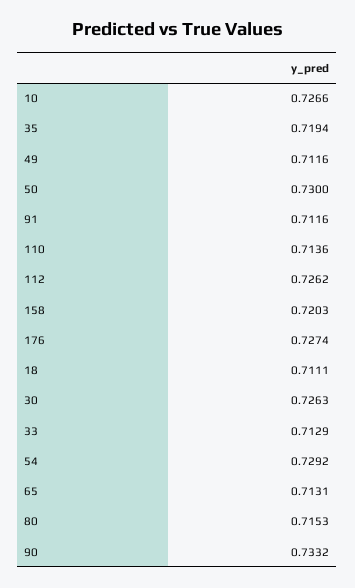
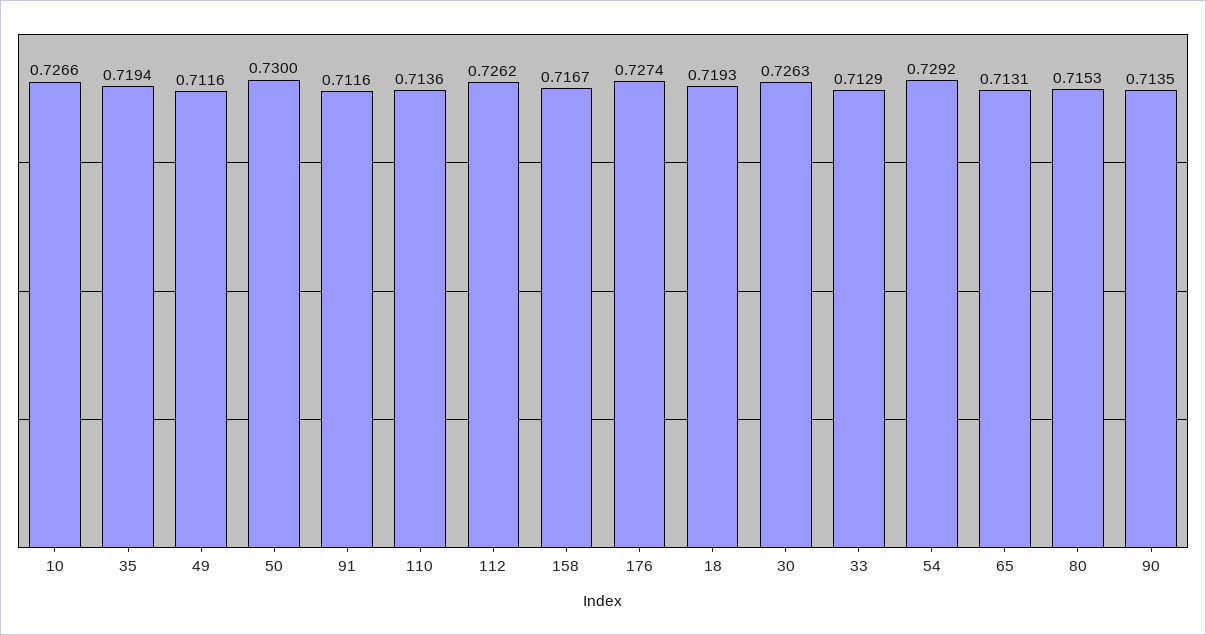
158: 0.7203 -> 0.7167
18: 0.7111 -> 0.7193
90: 0.7332 -> 0.7135

